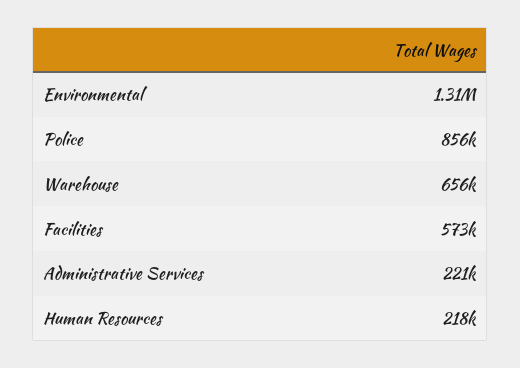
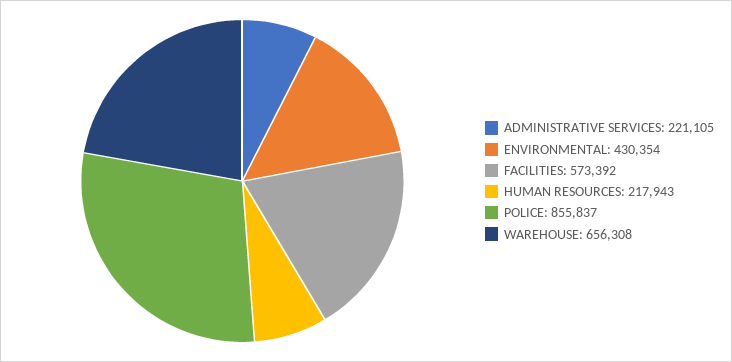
Environmental: 1310000 -> 430354

